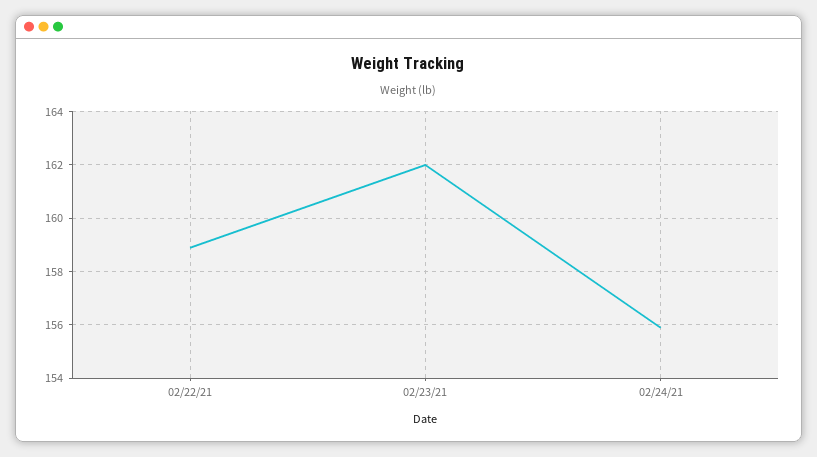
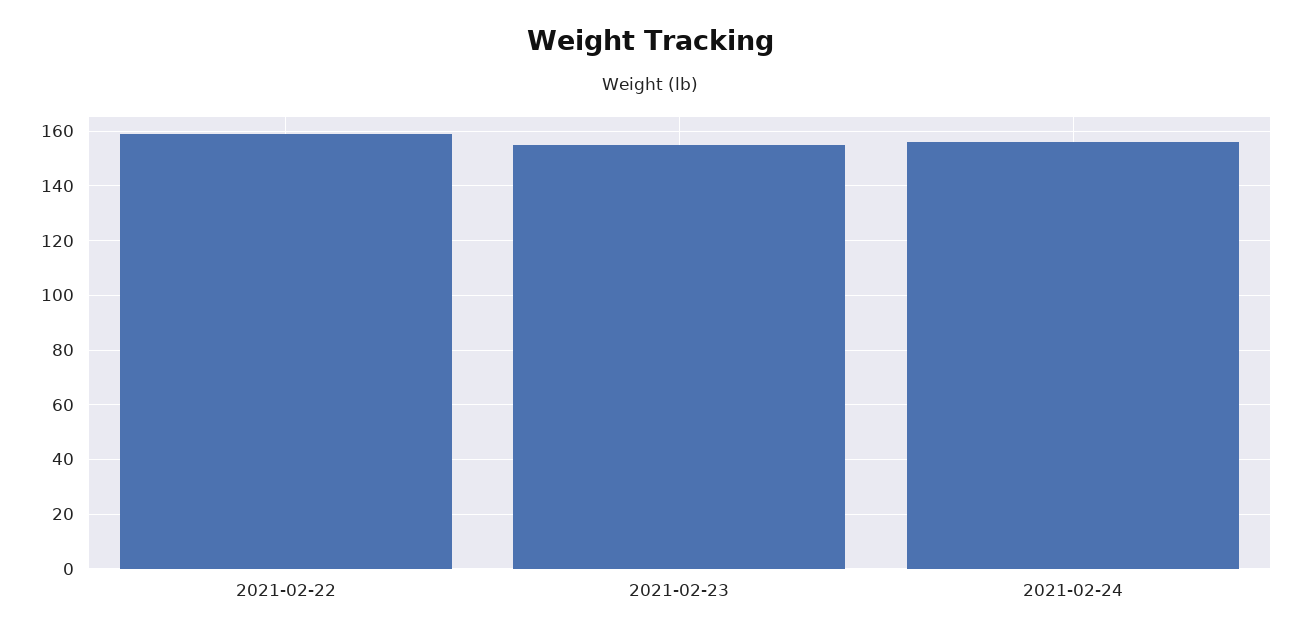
02/23/21: 162 -> 155

